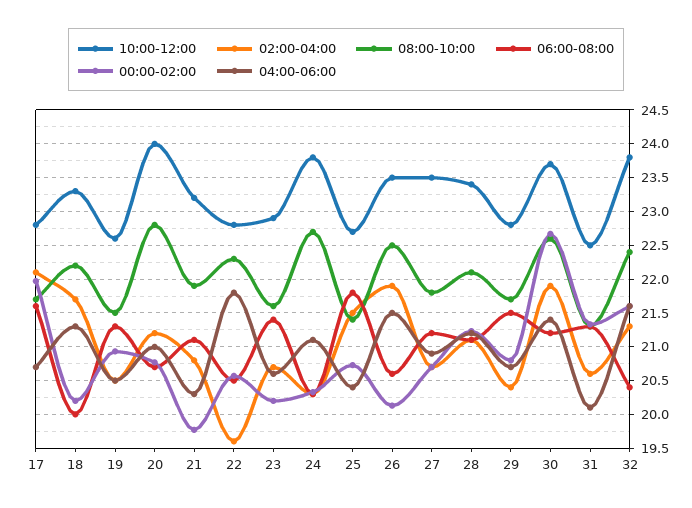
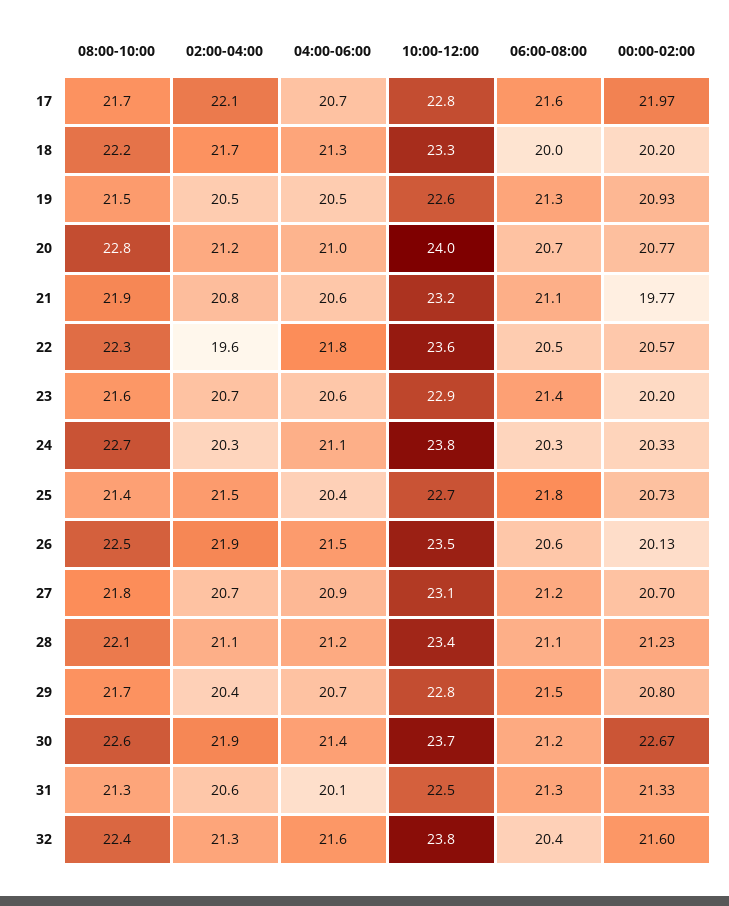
04:00-06:00, 21: 20.3 -> 20.6
10:00-12:00, 22: 22.8 -> 23.6
10:00-12:00, 27: 23.5 -> 23.1

